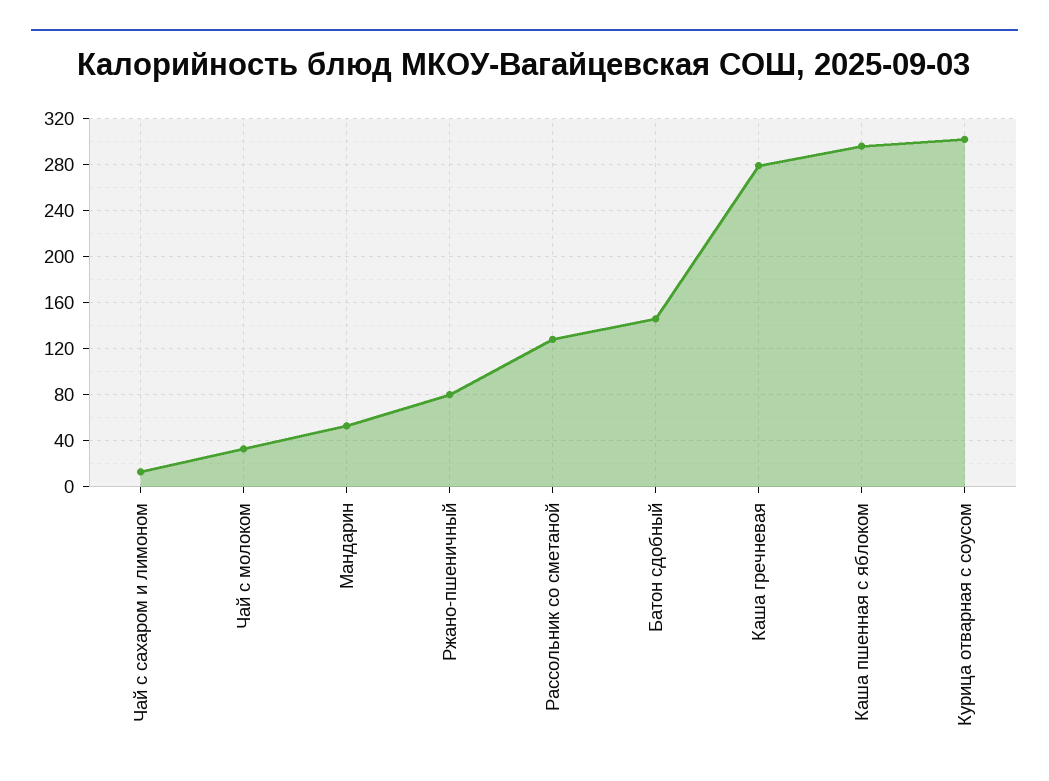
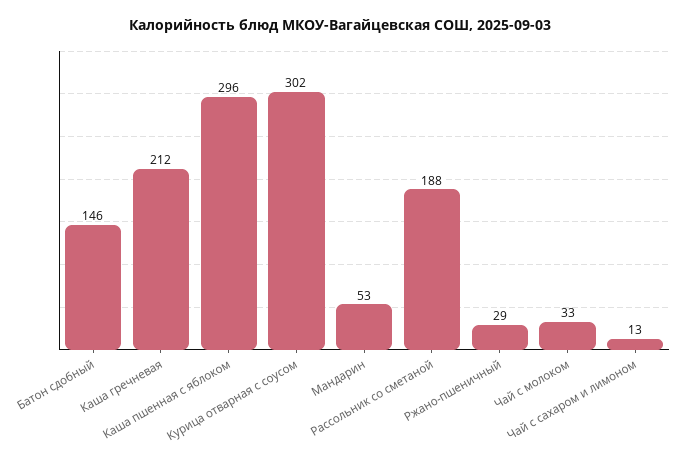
Ржано-пшеничный: 80 -> 29
Рассольник со сметаной: 130 -> 188
Каша гречневая: 280 -> 212

